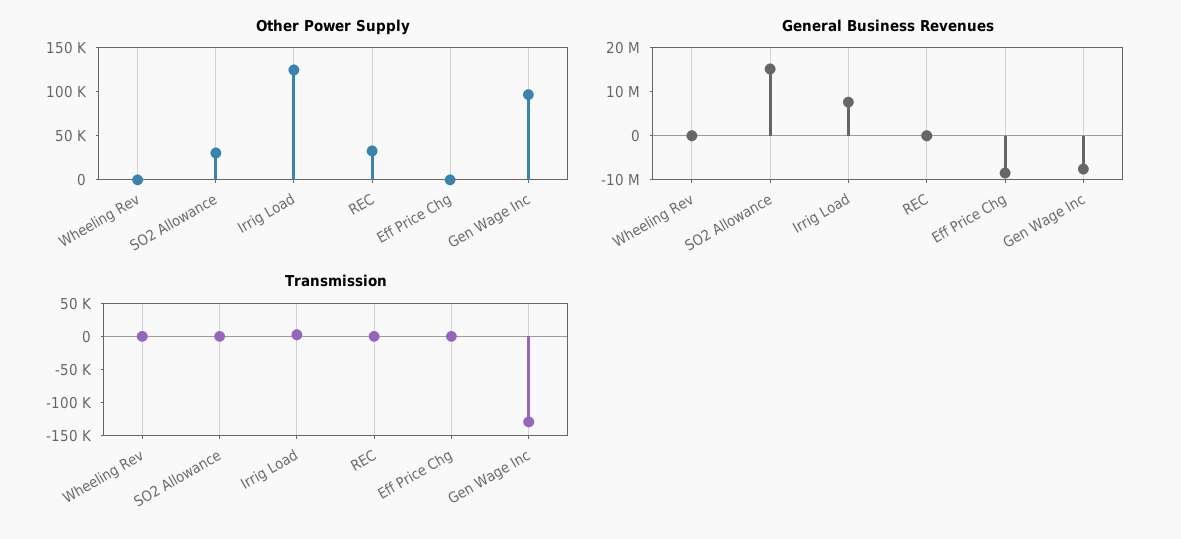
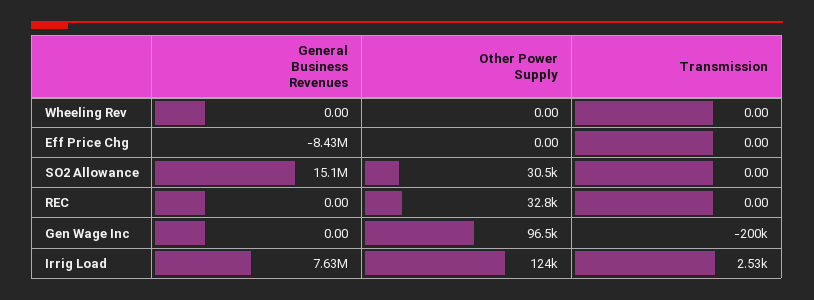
General Business Revenues, Gen Wage Inc: -8000000 -> 0
Transmission, Gen Wage Inc: -125000 -> -200000

